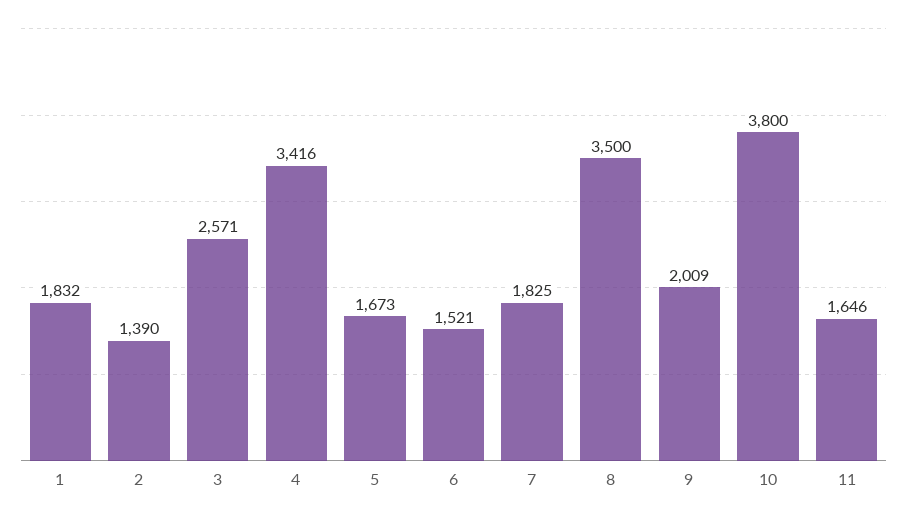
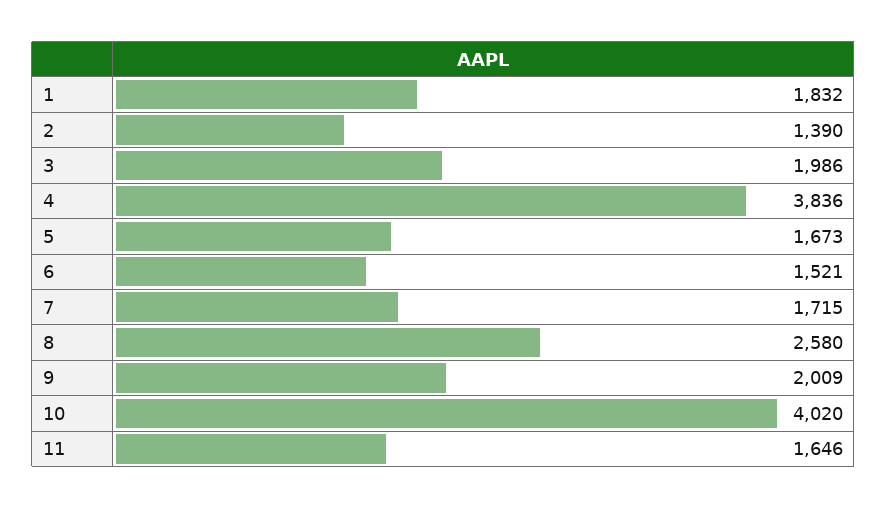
3: 2571 -> 1986
4: 3416 -> 3836
7: 1825 -> 1715
8: 3500 -> 2580
10: 3800 -> 4020

